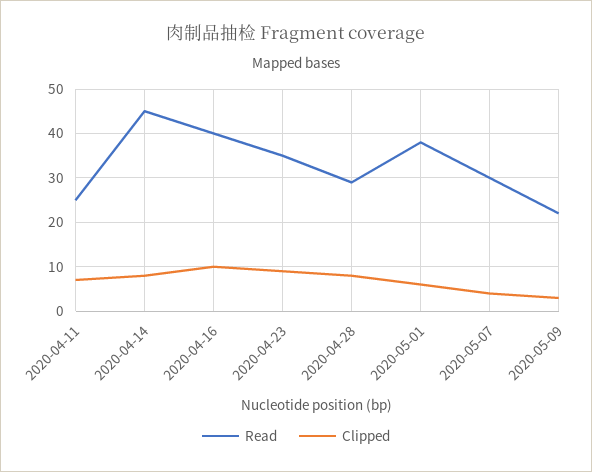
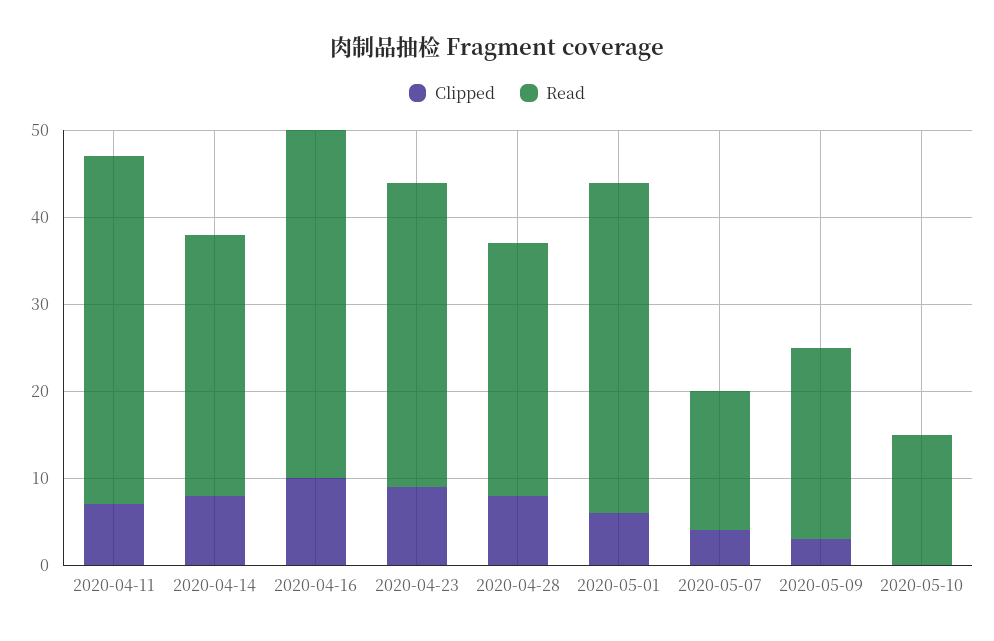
Read, 2020-04-11: 25 -> 40
Read, 2020-04-14: 45 -> 30
Read, 2020-05-07: 30 -> 16
Clipped, 2020-05-10: none -> 0
Read, 2020-05-10: none -> 15

